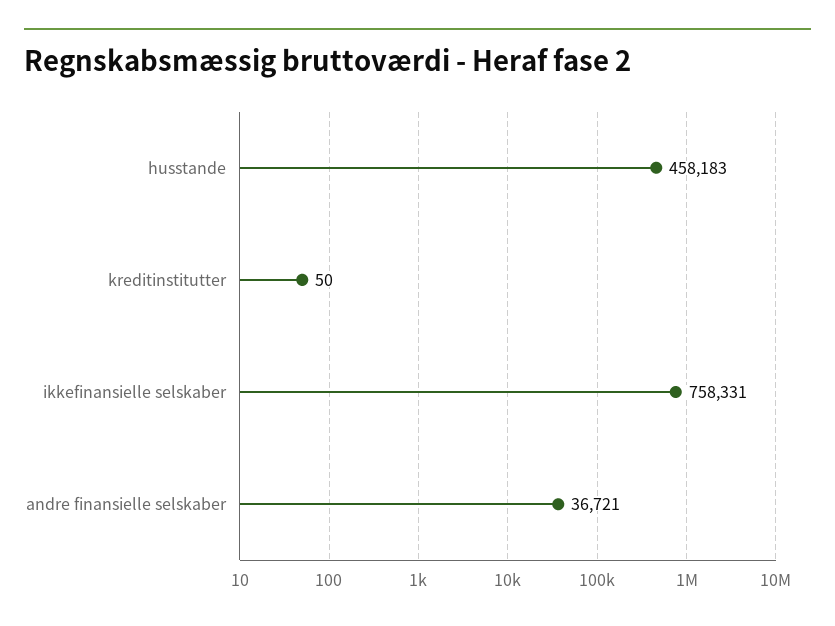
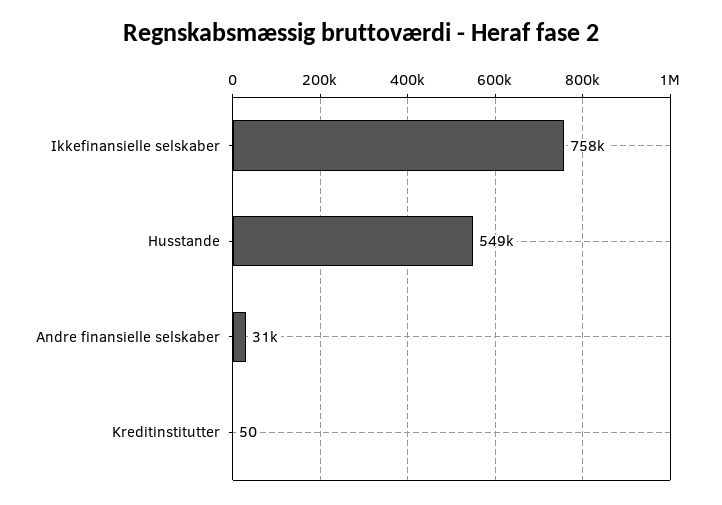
husstande: 458183 -> 549000
andre finansielle selskaber: 36721 -> 31000

